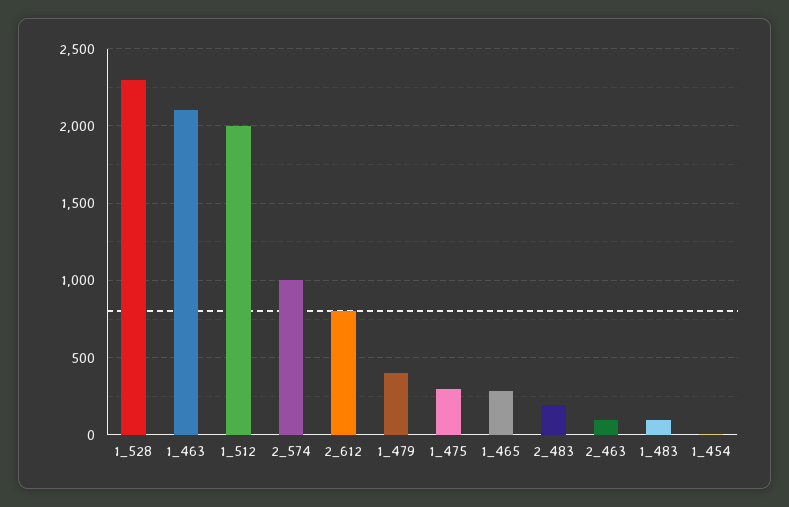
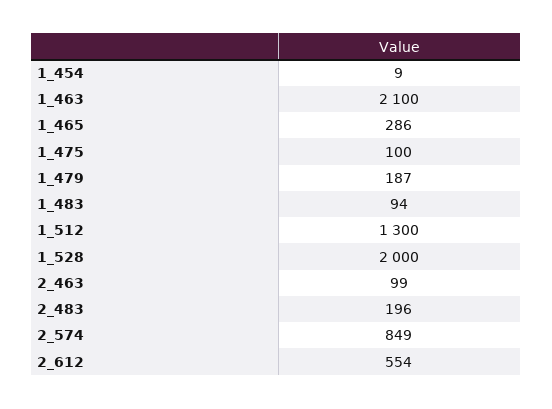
1_528: 2300 -> 2000
1_512: 2000 -> 1300
2_574: 1000 -> 849
2_612: 800 -> 554
1_479: 400 -> 187
1_475: 300 -> 100

